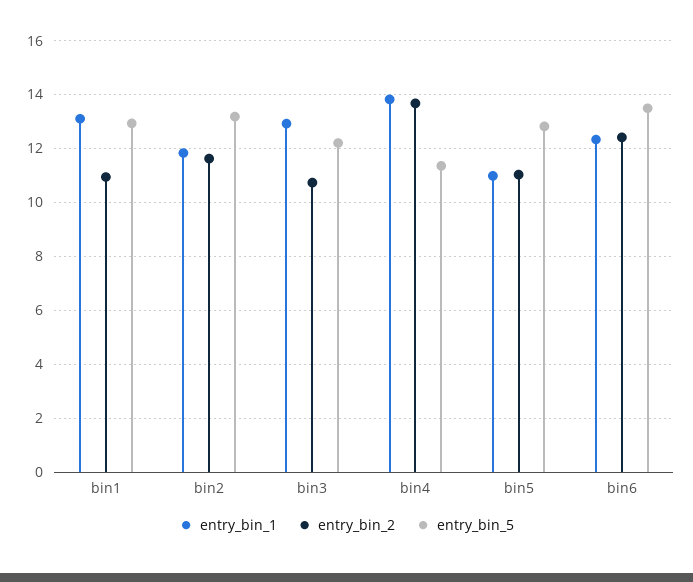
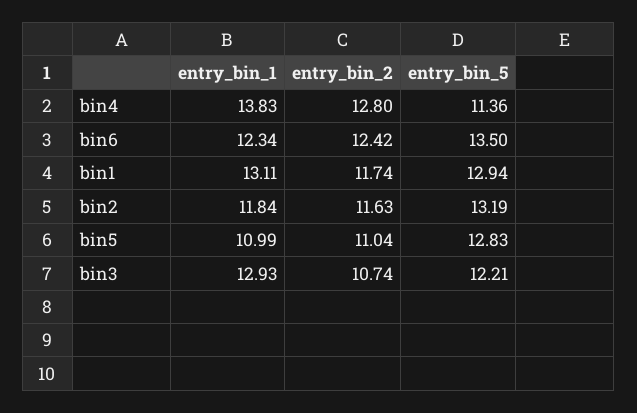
entry_bin_2, bin1: 11 -> 11.74
entry_bin_2, bin4: 13.75 -> 12.8

